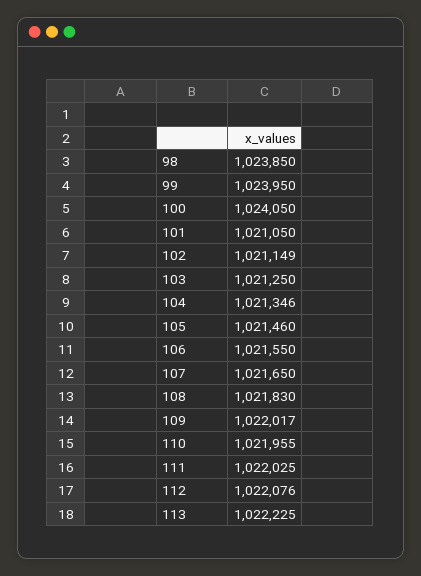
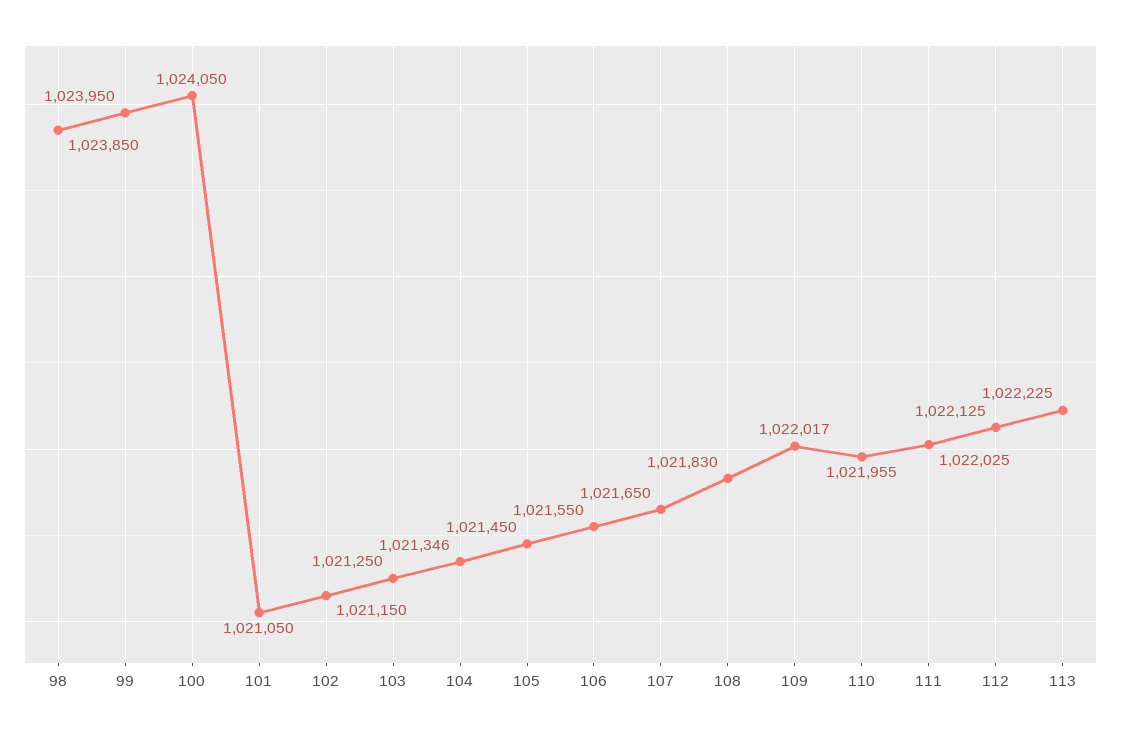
102: 1021149 -> 1021150
105: 1021460 -> 1021450
112: 1022076 -> 1022125

